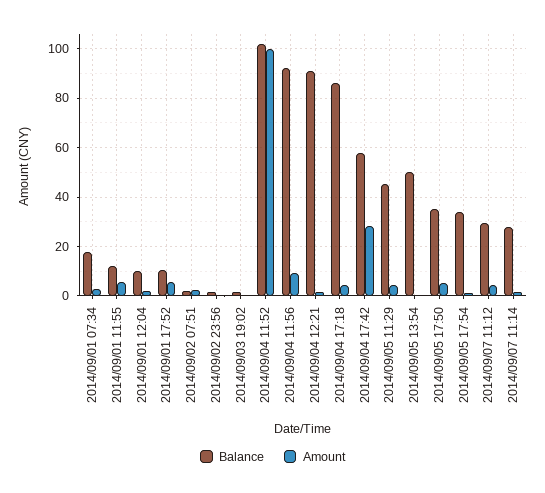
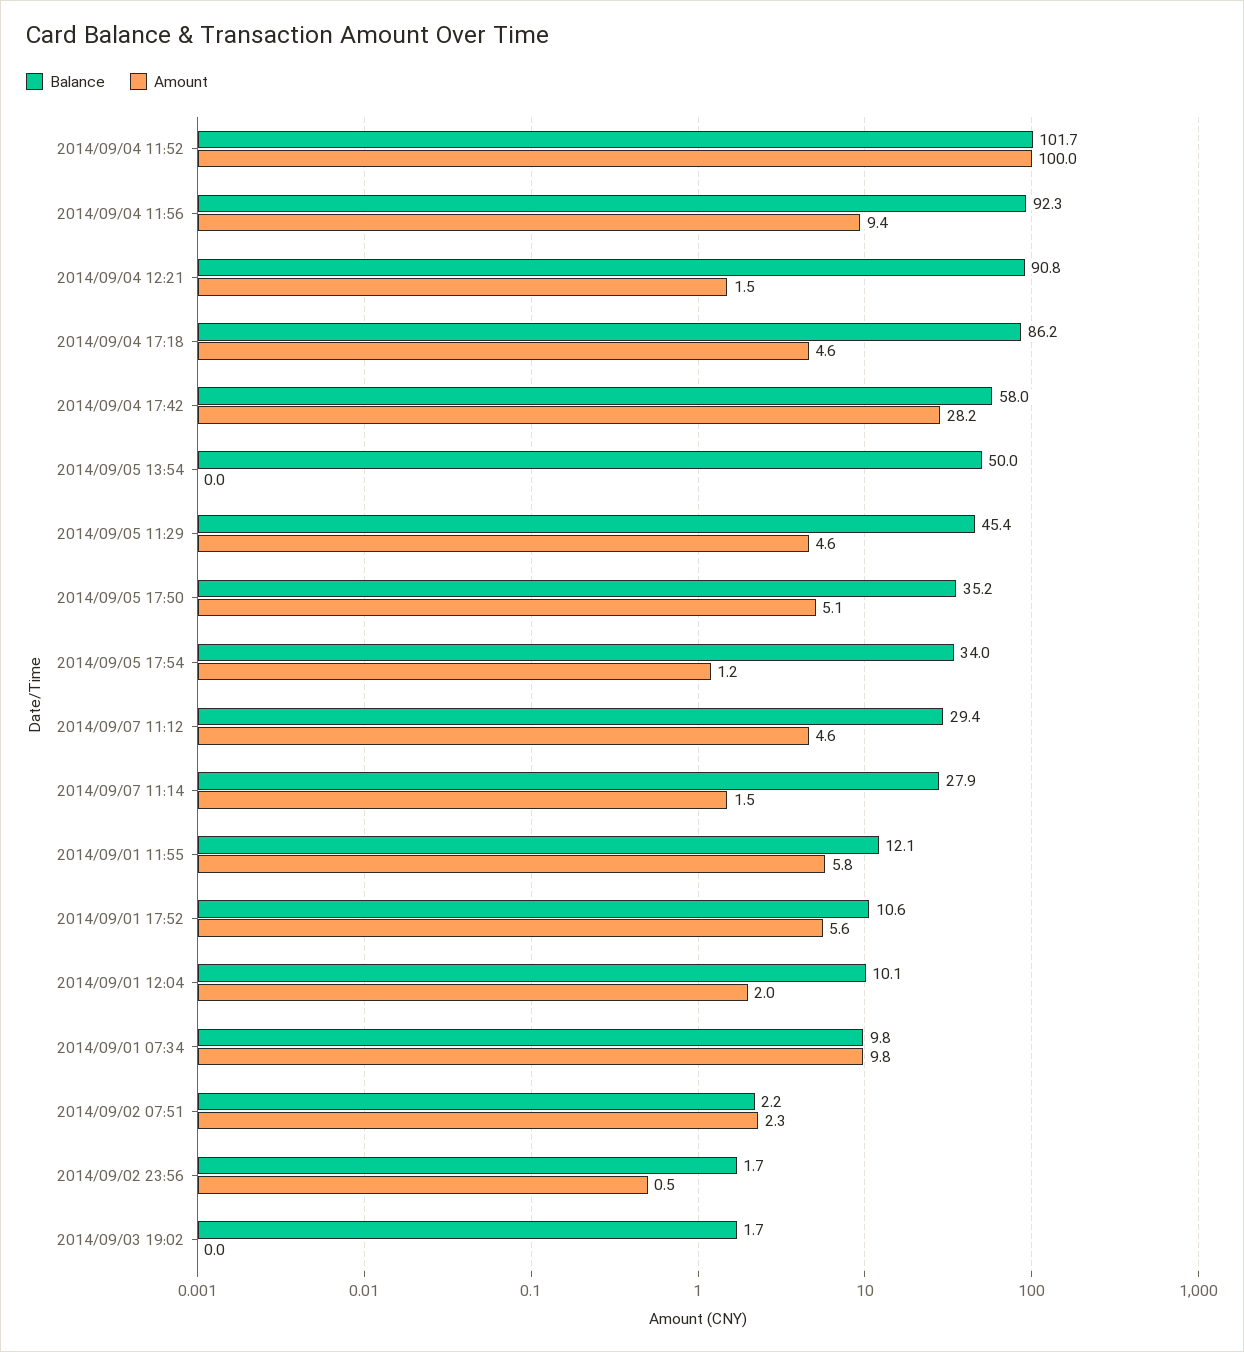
Balance, 2014/09/01 07:34: 17.5 -> 9.8
Amount, 2014/09/01 07:34: 2.5 -> 9.8

